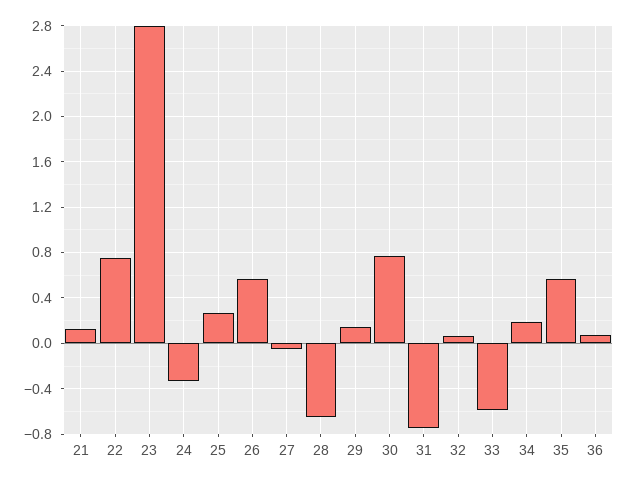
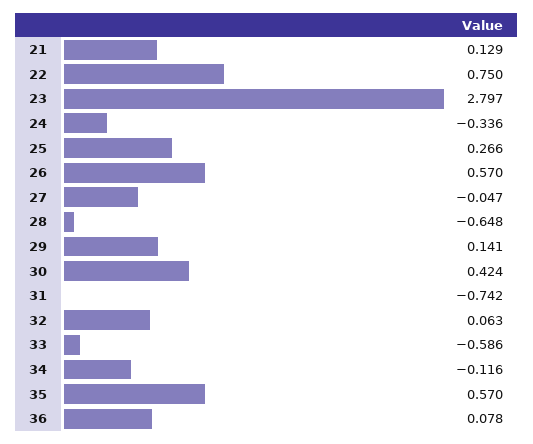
30: 0.8 -> 0.424
34: 0.2 -> -0.116

